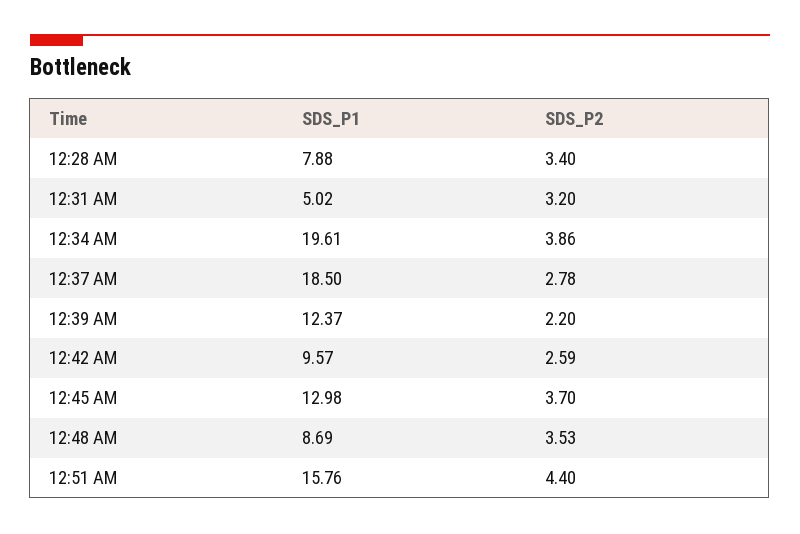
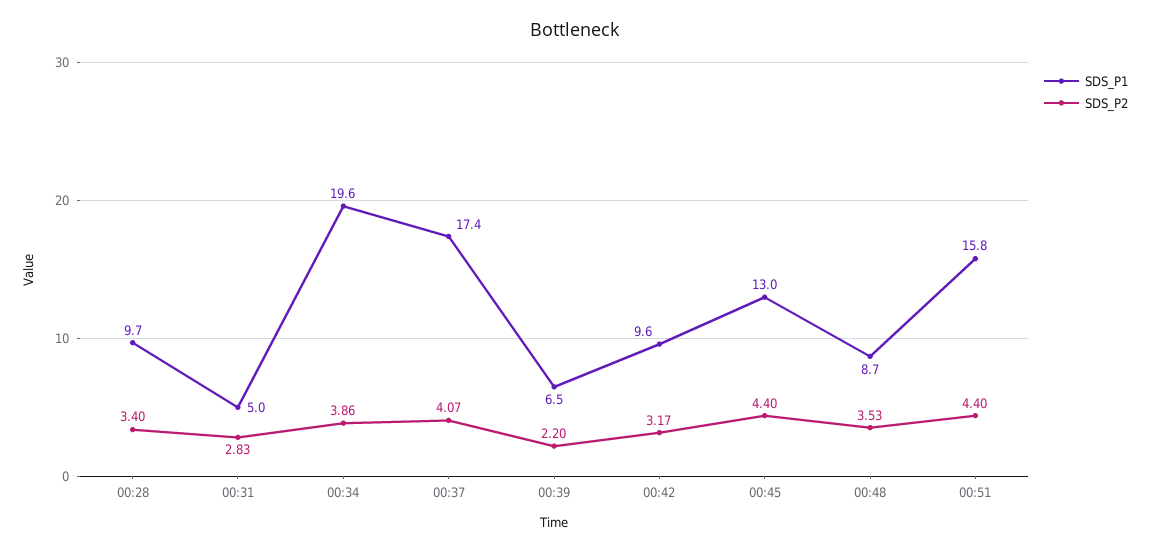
SDS_P1, 12:28 AM: 7.88 -> 9.7
SDS_P2, 12:31 AM: 3.2 -> 2.83
SDS_P1, 12:37 AM: 18.5 -> 17.4
SDS_P2, 12:37 AM: 2.78 -> 4.07
SDS_P1, 12:39 AM: 12.37 -> 6.5
SDS_P2, 12:42 AM: 2.59 -> 3.17
SDS_P2, 12:45 AM: 3.7 -> 4.4

